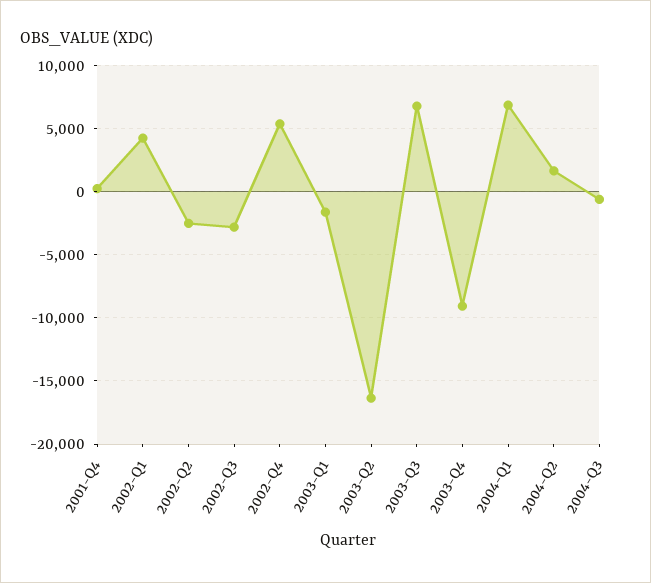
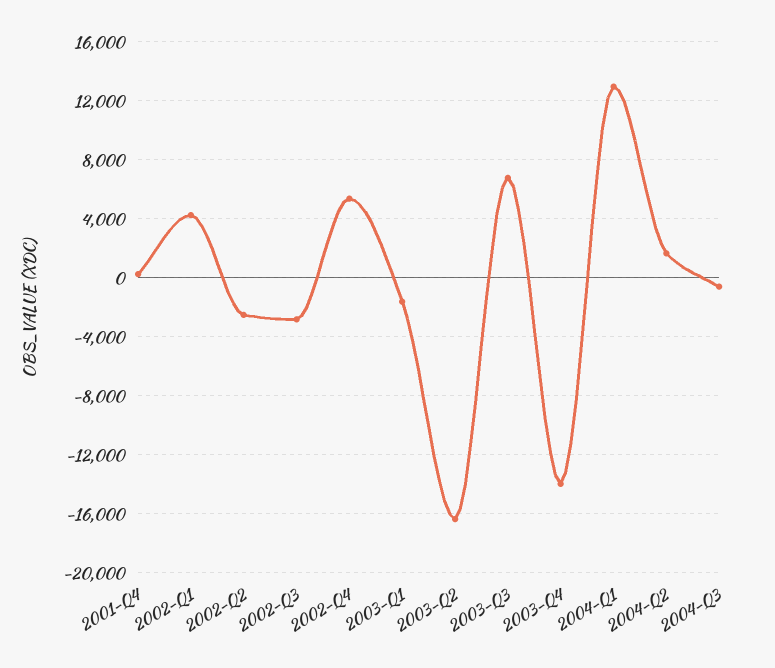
2003-Q4: -9000 -> -14000
2004-Q1: 7000 -> 13000

